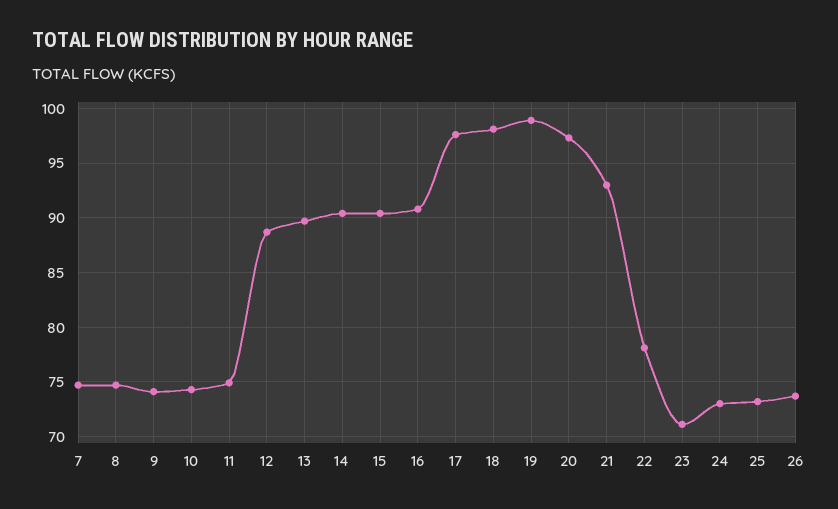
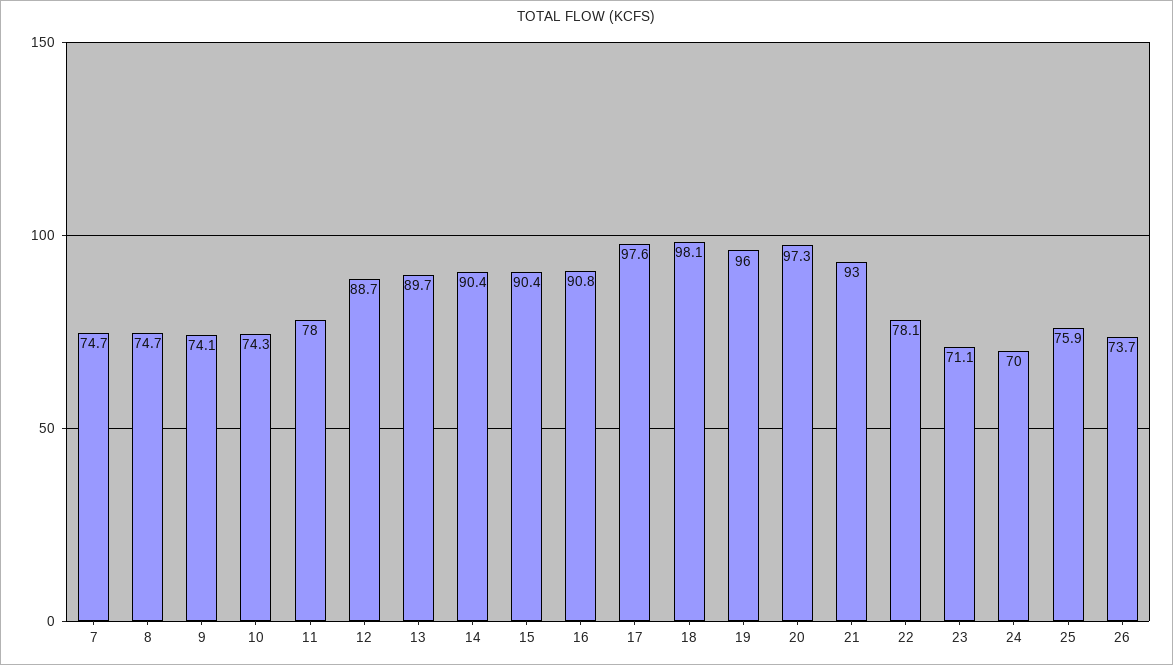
11: 75 -> 78
19: 99 -> 96
24: 73 -> 70
25: 73 -> 75.9

